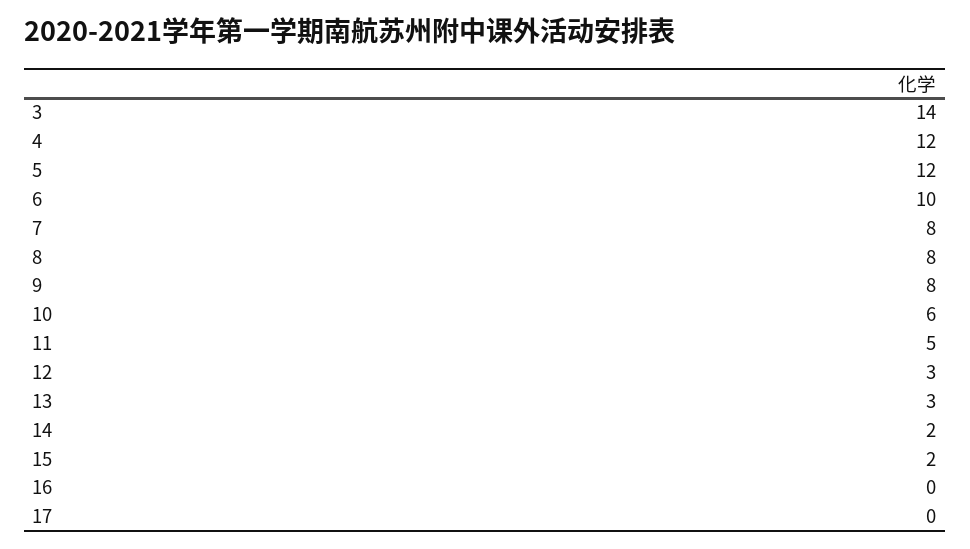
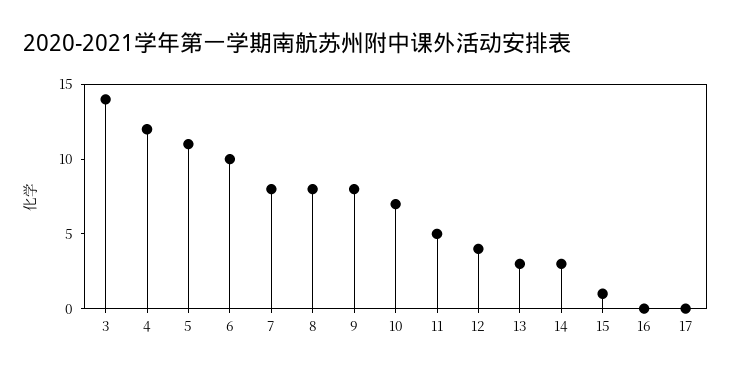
5: 12 -> 11
10: 6 -> 7
12: 3 -> 4
14: 2 -> 3
15: 2 -> 1

